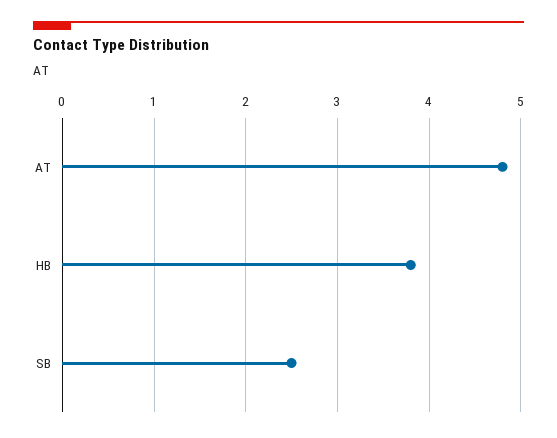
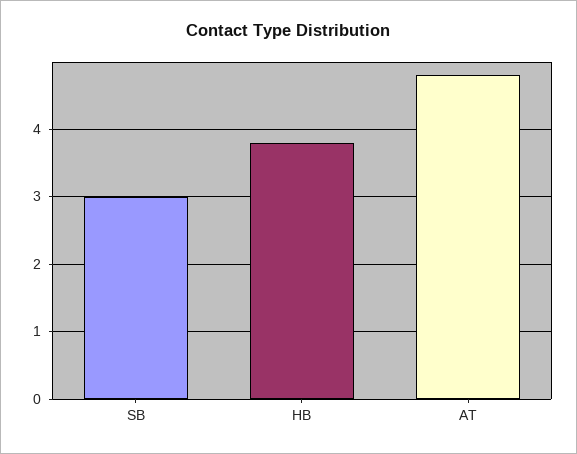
SB: 2.5 -> 3

